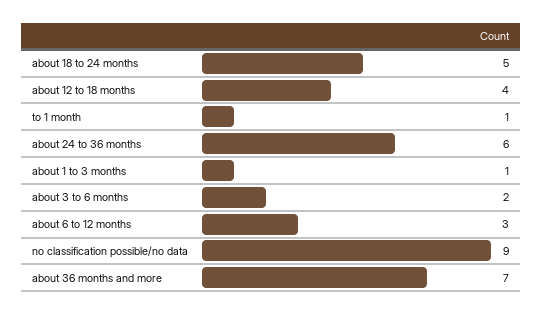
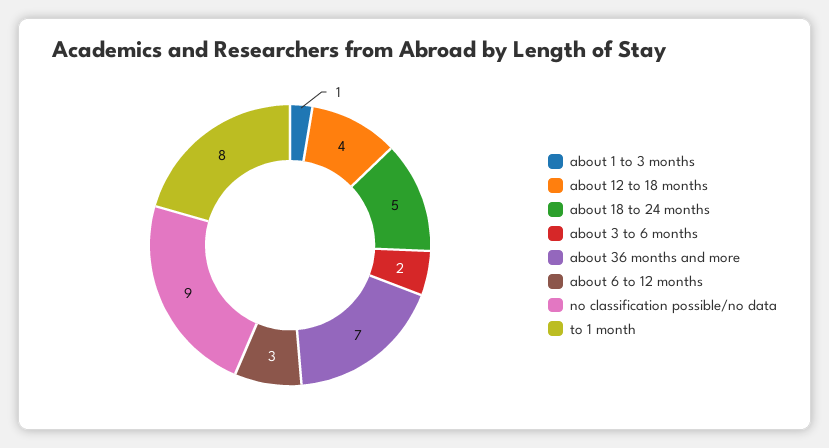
to 1 month: 1 -> 8
about 24 to 36 months: 6 -> none

